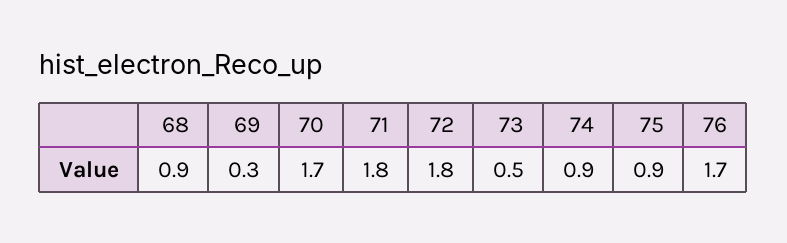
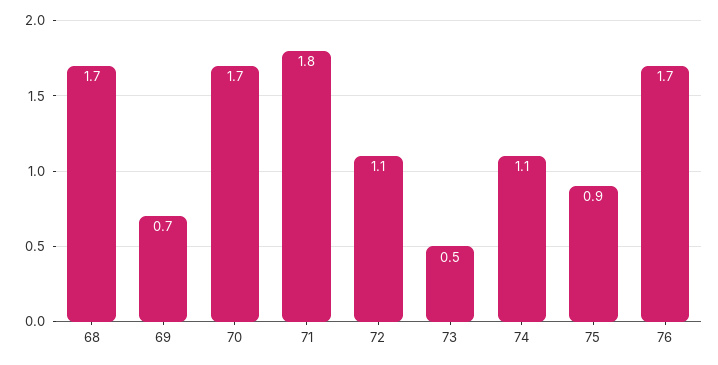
68: 0.9 -> 1.7
69: 0.3 -> 0.7
72: 1.8 -> 1.1
74: 0.9 -> 1.1

